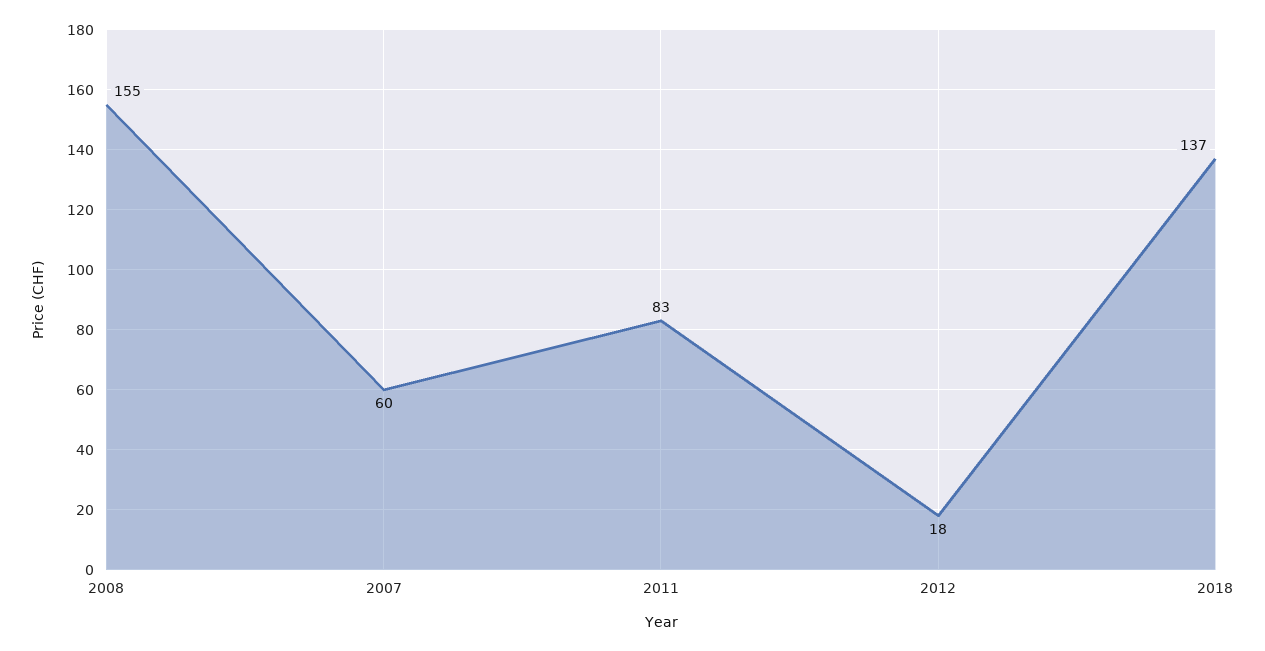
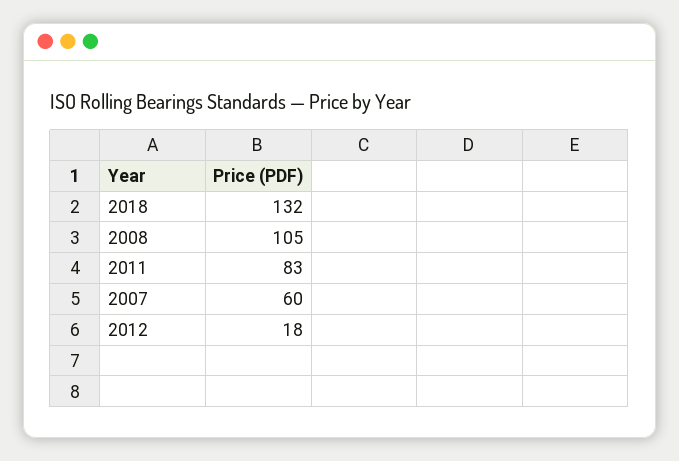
2008: 155 -> 105
2018: 137 -> 132

